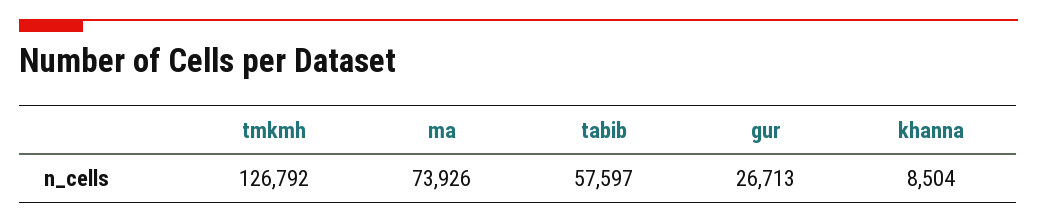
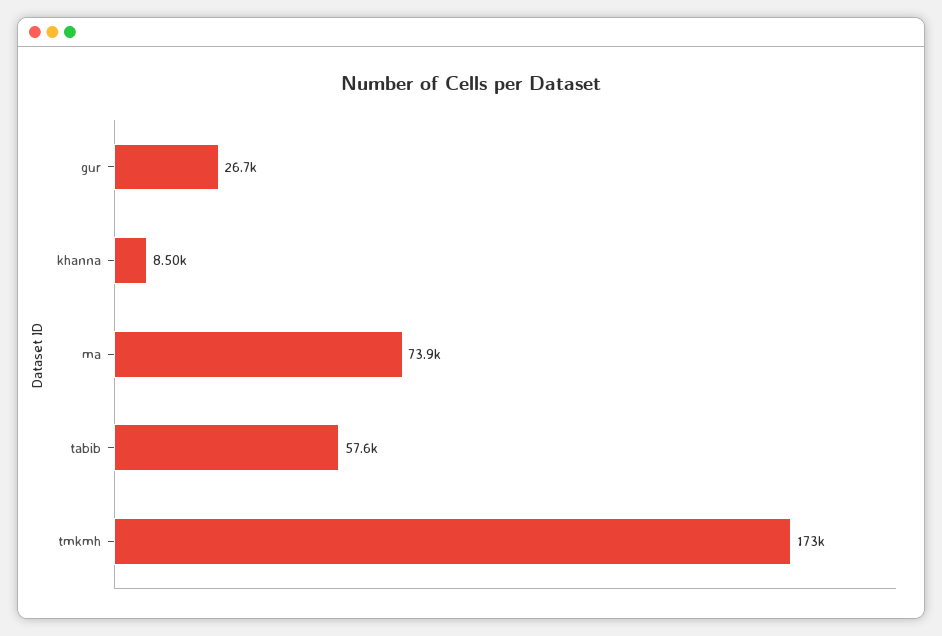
tmkmh: 126792 -> 173000

